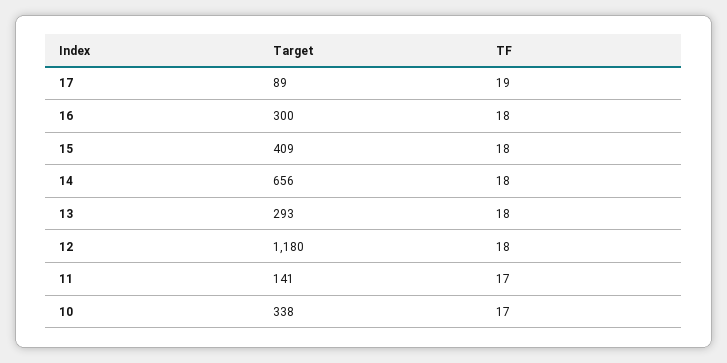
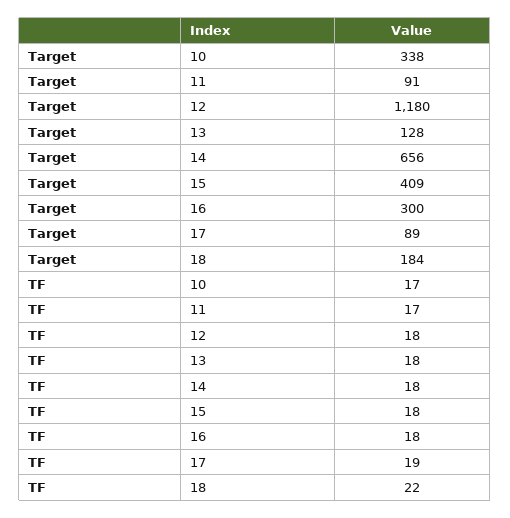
Target, 13: 293 -> 128
Target, 11: 141 -> 91
Target, 18: none -> 184
TF, 18: none -> 22

